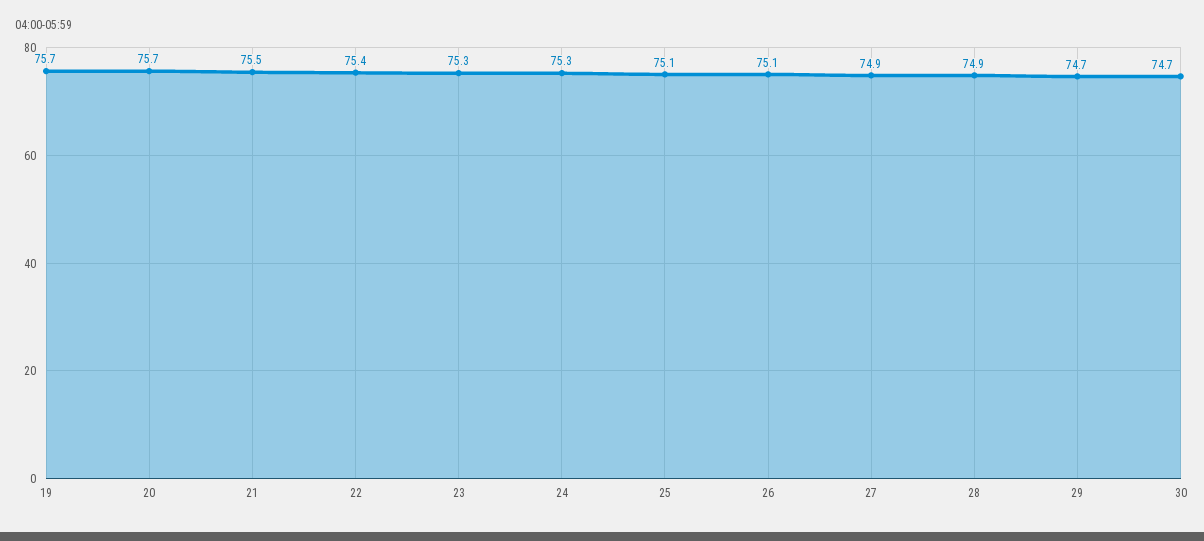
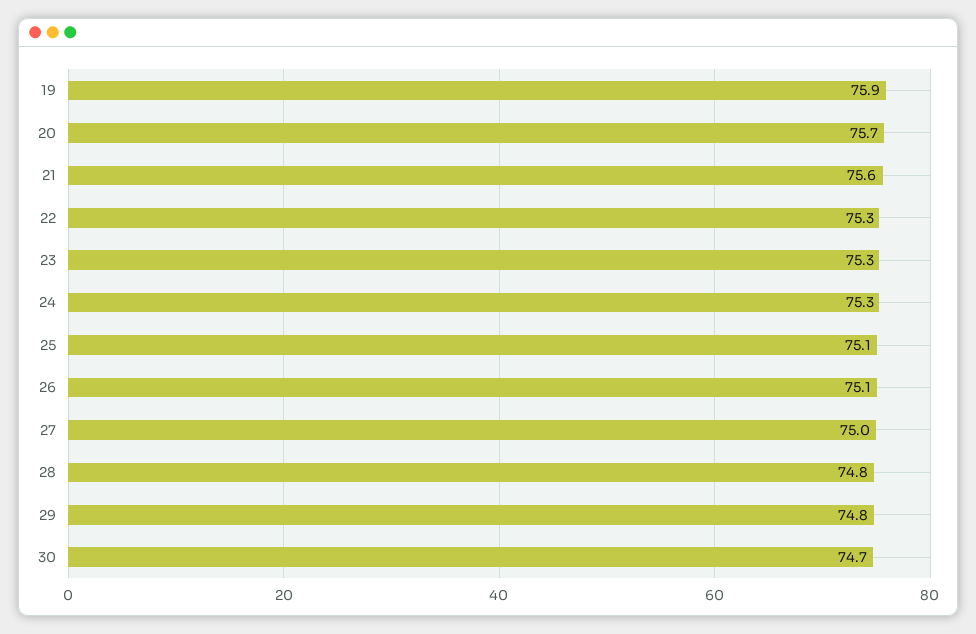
19: 75.7 -> 75.9
21: 75.5 -> 75.6
22: 75.4 -> 75.3
27: 74.9 -> 75
28: 74.9 -> 74.8
29: 74.7 -> 74.8

